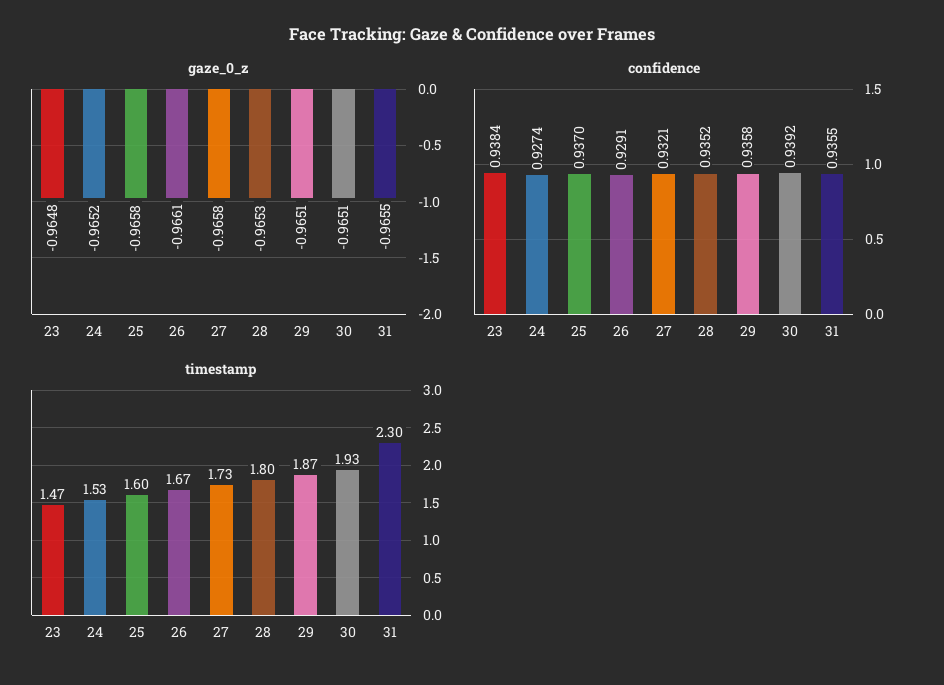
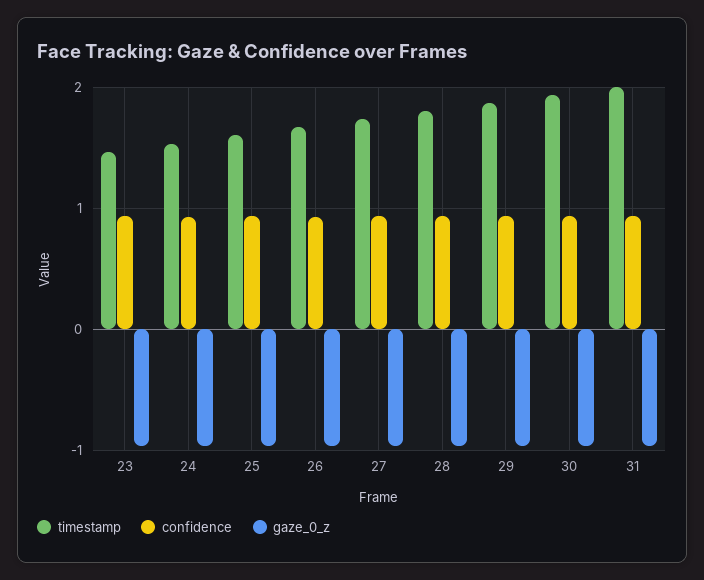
timestamp, 31: 2.3 -> 2

